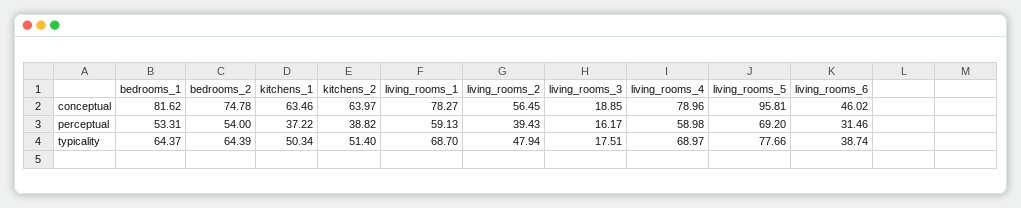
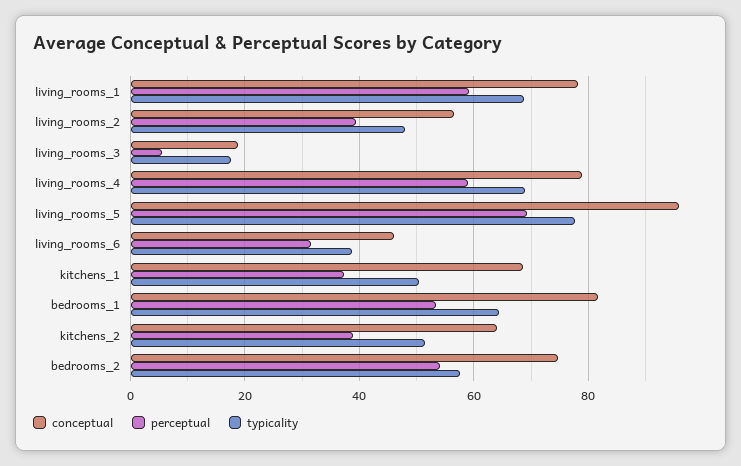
conceptual, kitchens_1: 63.46 -> 68
perceptual, living_rooms_3: 16.17 -> 6
typicality, bedrooms_2: 64.39 -> 58

